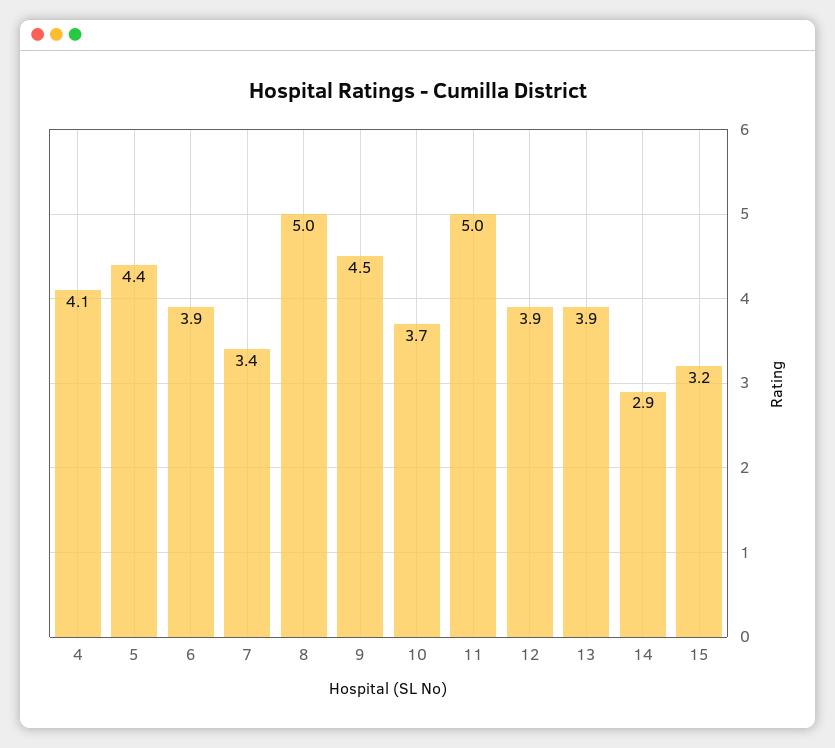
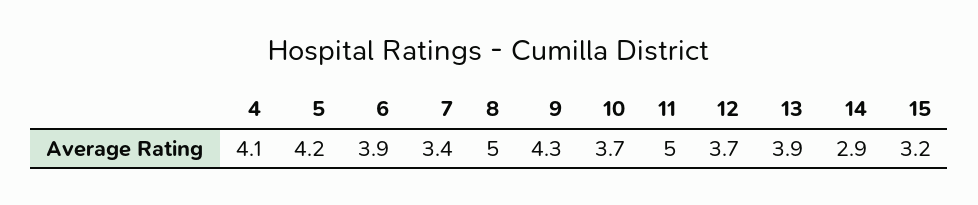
5: 4.4 -> 4.2
9: 4.5 -> 4.3
12: 3.9 -> 3.7

